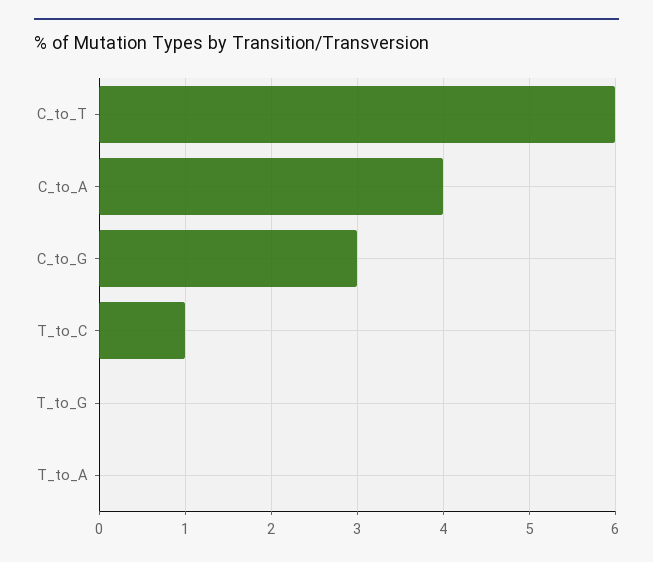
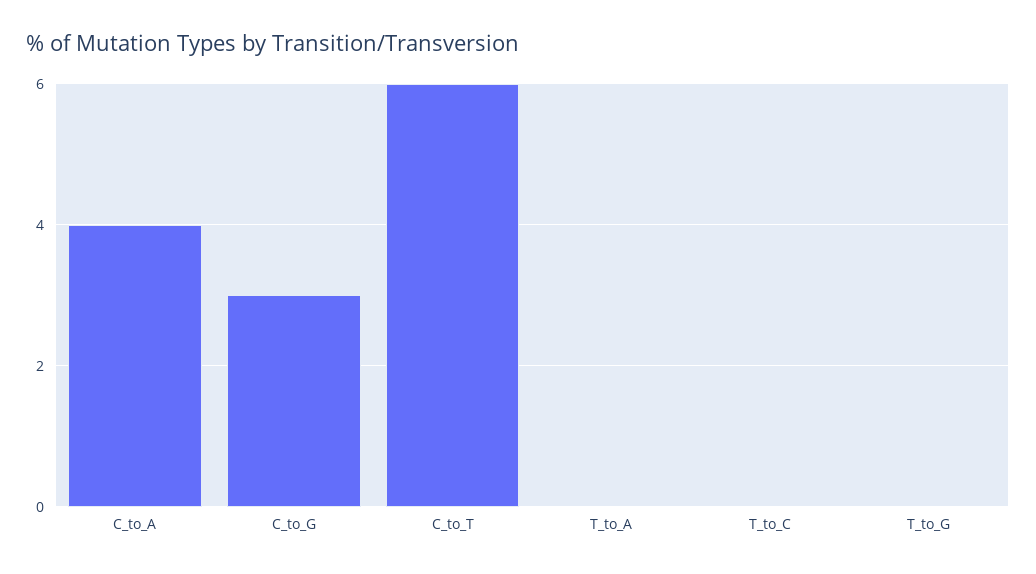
T_to_C: 1 -> 0

